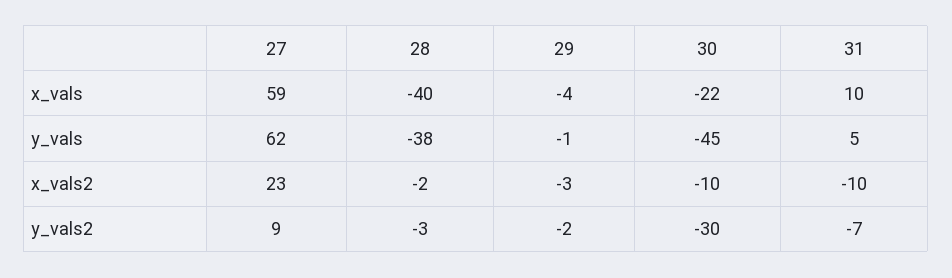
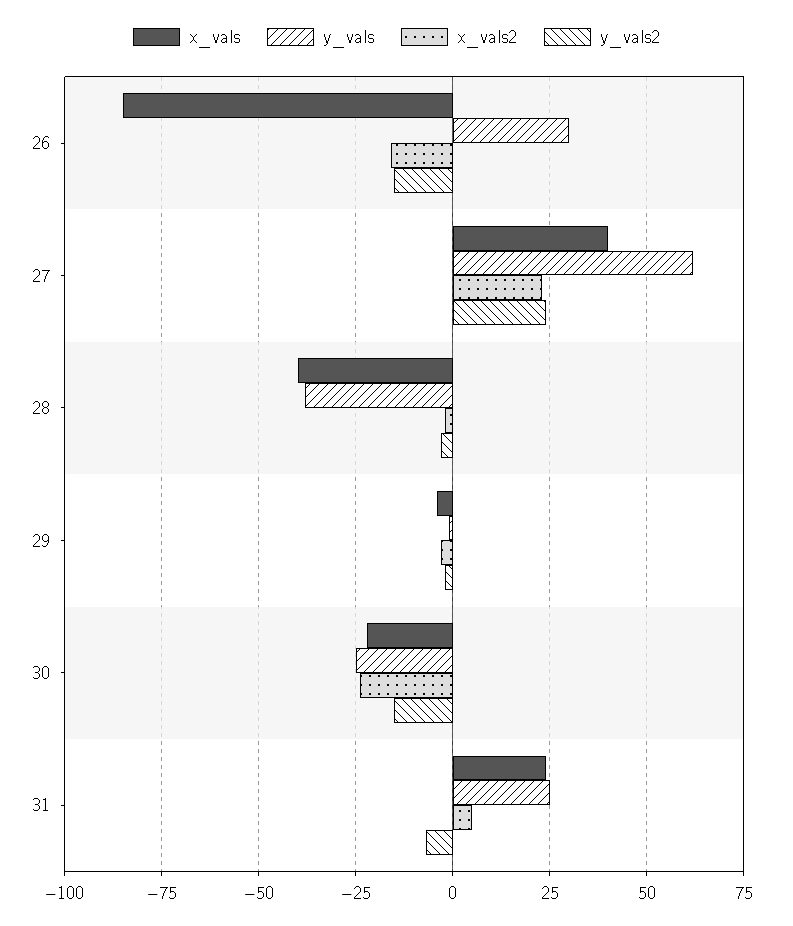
x_vals, 27: 59 -> 40
x_vals, 31: 10 -> 25
y_vals, 30: -45 -> -25
y_vals, 31: 5 -> 25
x_vals2, 30: -10 -> -25
x_vals2, 31: -10 -> 5
y_vals2, 27: 9 -> 25
y_vals2, 30: -30 -> -15
x_vals, 26: none -> -85
y_vals, 26: none -> 30
x_vals2, 26: none -> -15
y_vals2, 26: none -> -15

